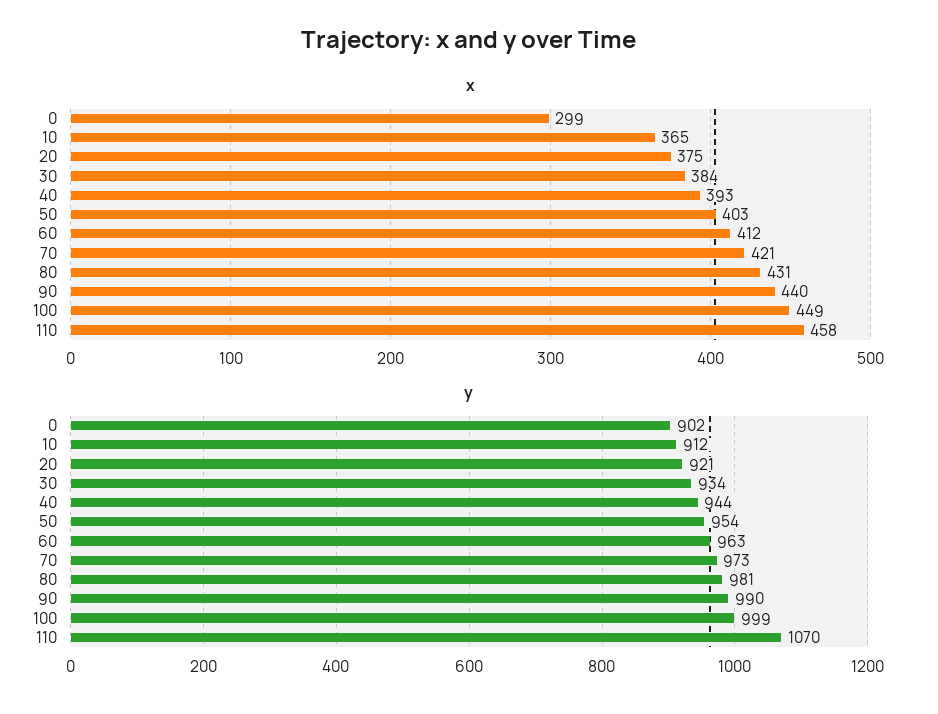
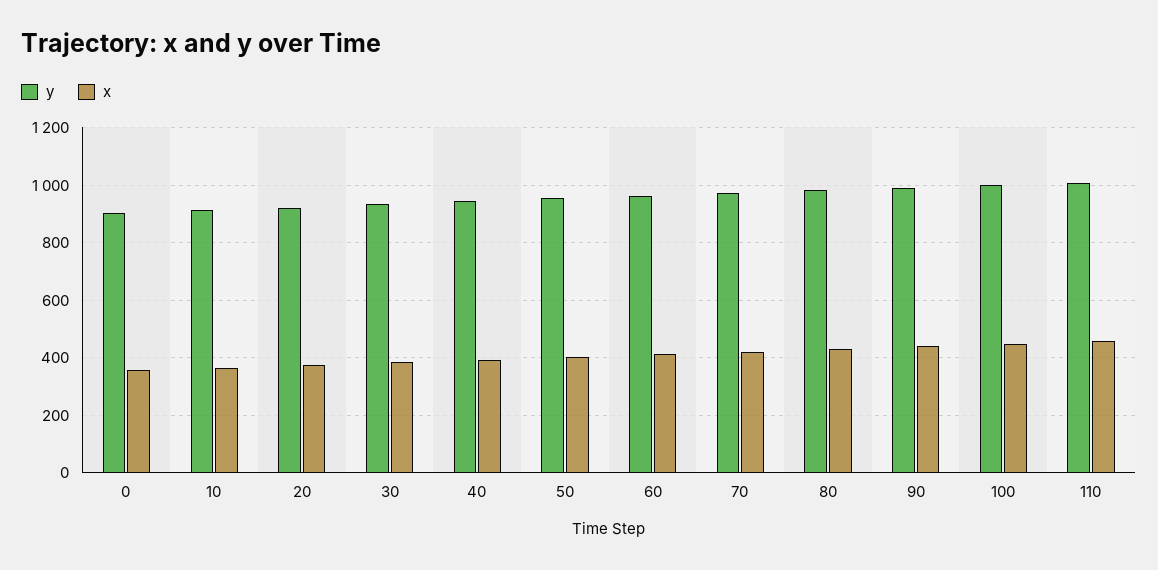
x, 0: 299 -> 350
y, 110: 1070 -> 1000

